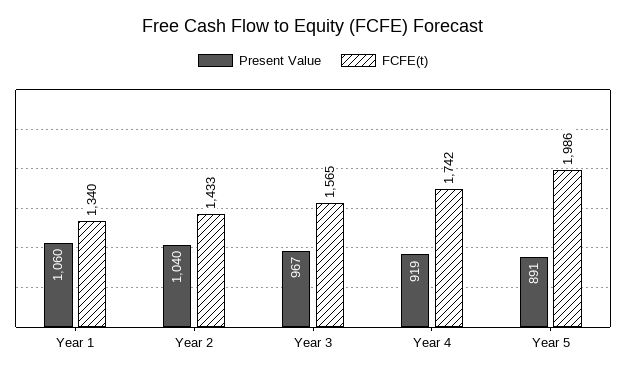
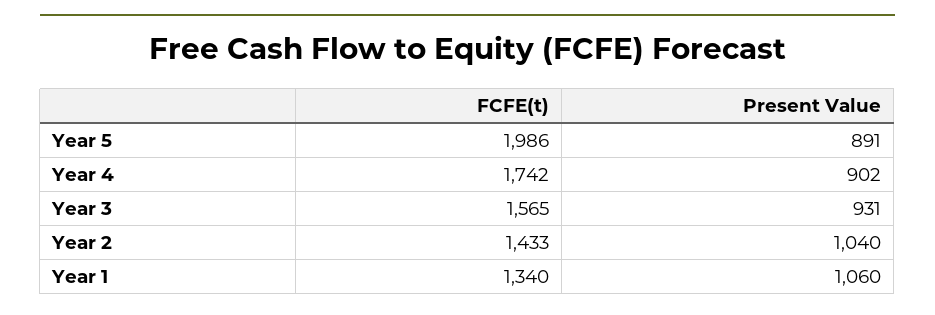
Present Value, Year 3: 967 -> 931
Present Value, Year 4: 919 -> 902

